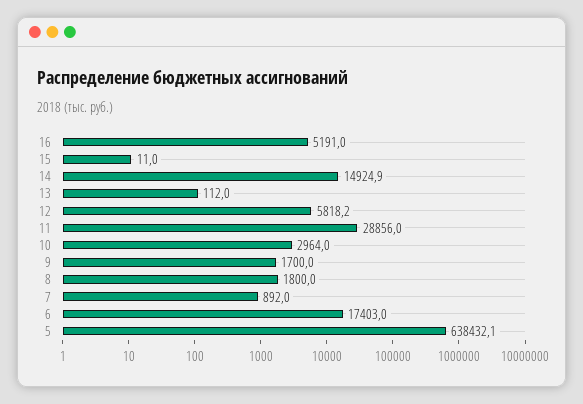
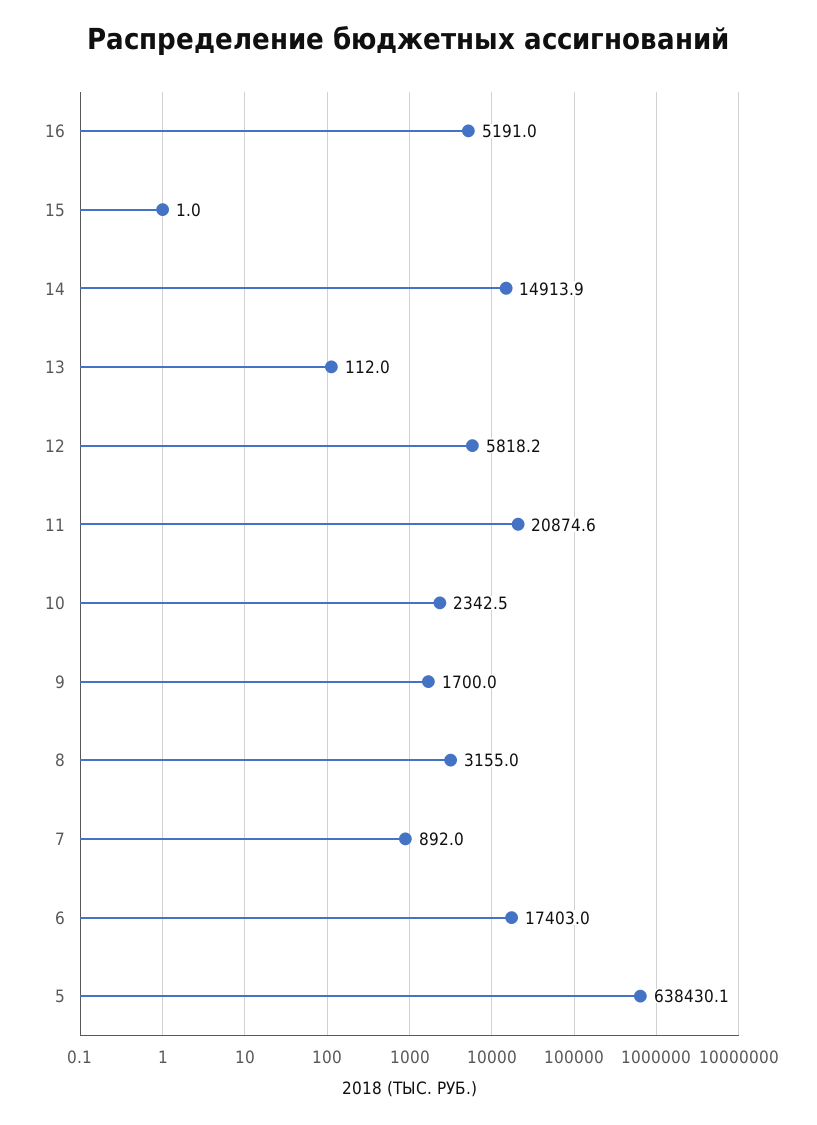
15: 11 -> 1
14: 14924.9 -> 14913.9
11: 28856 -> 20874.6
10: 2964 -> 2342.5
8: 1800 -> 3155
5: 638432.1 -> 638430.1

